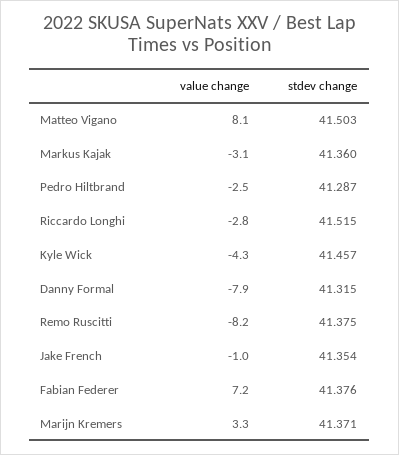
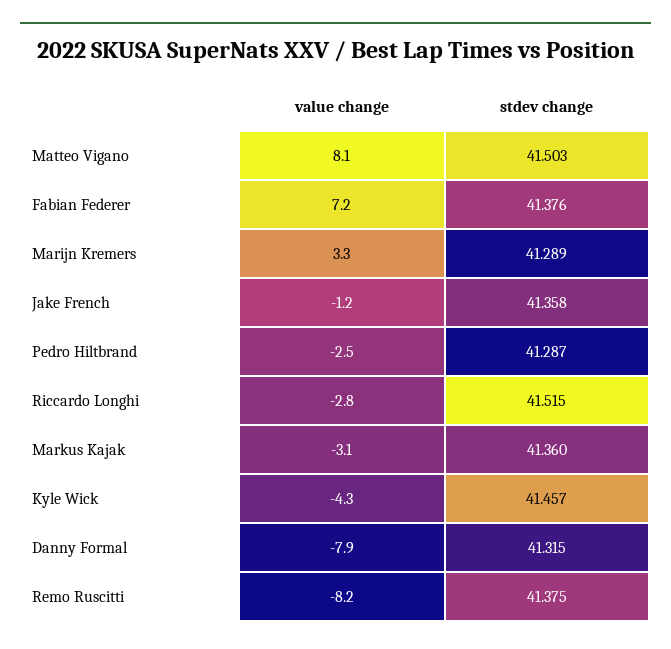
value change, Jake French: -1 -> -1.2
stdev change, Jake French: 41.354 -> 41.358
stdev change, Marijn Kremers: 41.371 -> 41.289

